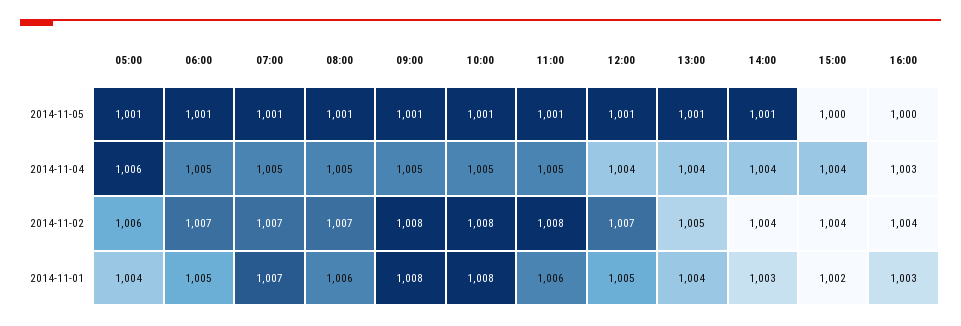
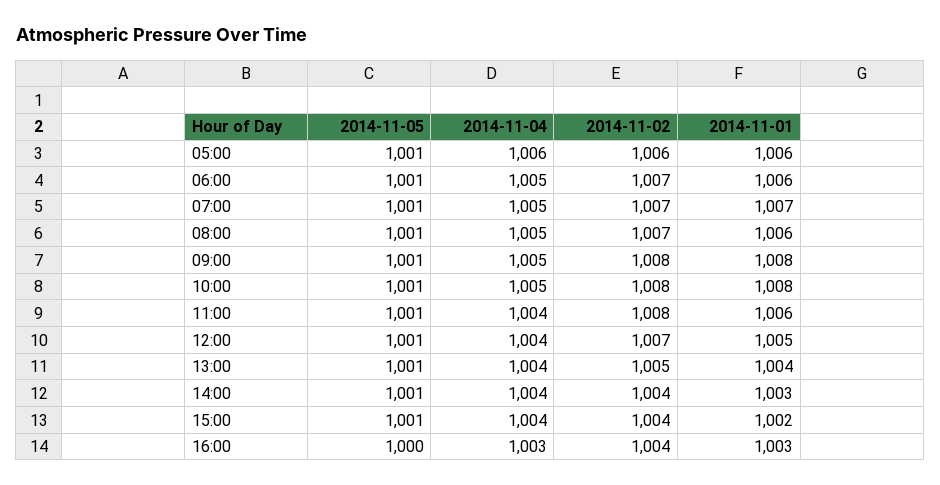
15:00, 2014-11-05: 1000 -> 1001
11:00, 2014-11-04: 1005 -> 1004
05:00, 2014-11-01: 1004 -> 1006
06:00, 2014-11-01: 1005 -> 1006

